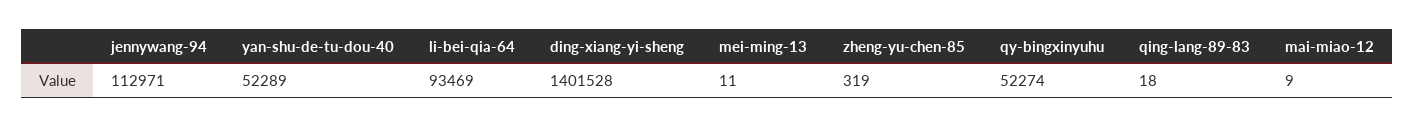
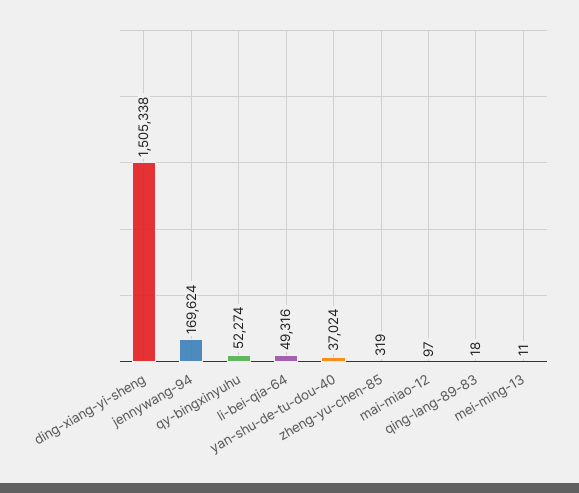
jennywang-94: 112971 -> 169624
yan-shu-de-tu-dou-40: 52289 -> 37024
li-bei-qia-64: 93469 -> 49316
ding-xiang-yi-sheng: 1401528 -> 1505338
mai-miao-12: 9 -> 97

